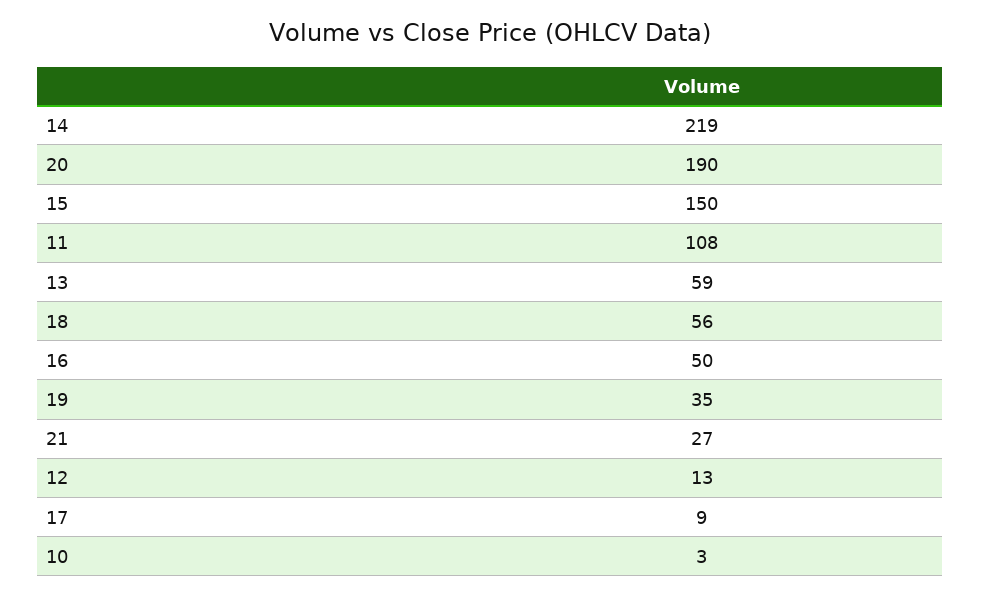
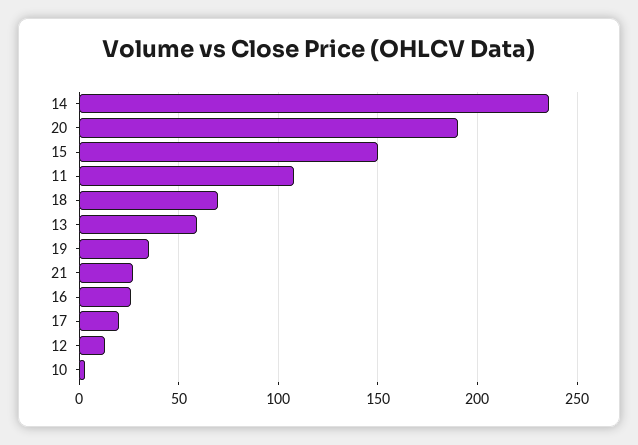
14: 219 -> 235
18: 56 -> 70
16: 50 -> 25
17: 9 -> 20

